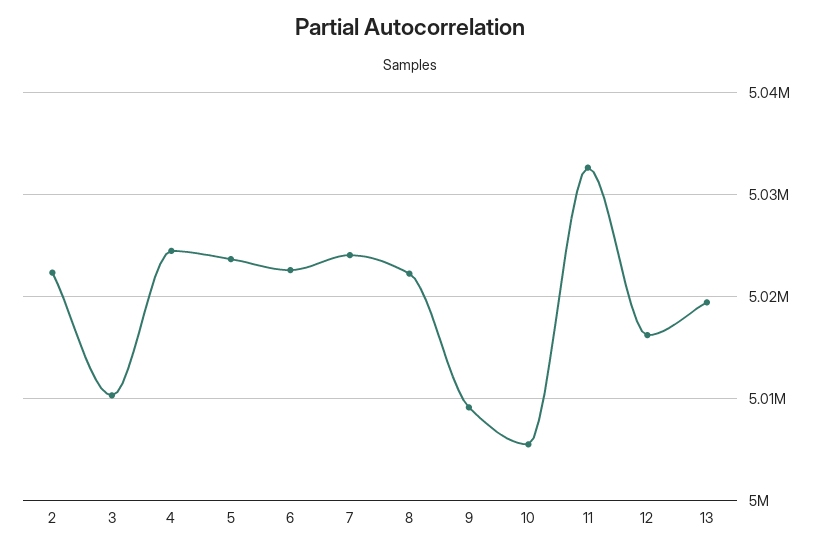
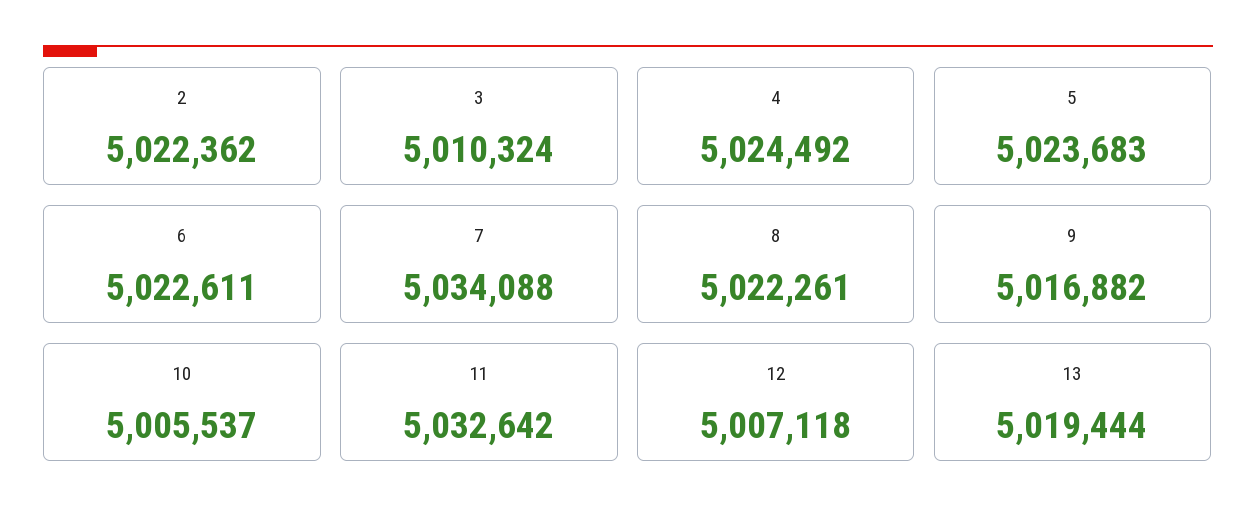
7: 5024000 -> 5034088
9: 5009000 -> 5016882
12: 5016000 -> 5007118

